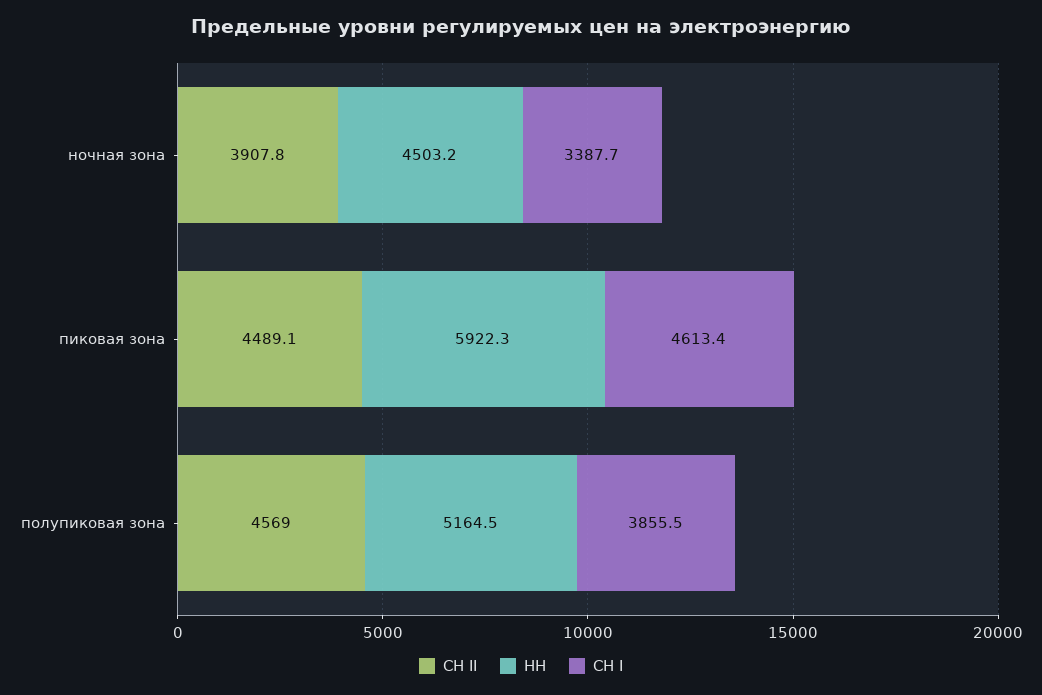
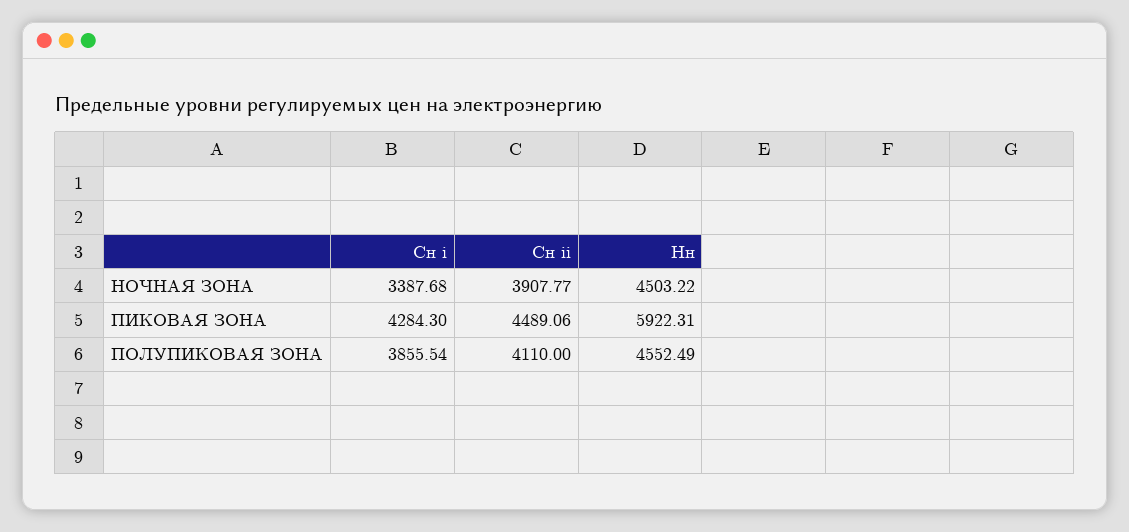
СН I, пиковая зона: 4613.4 -> 4284.3
СН II, полупиковая зона: 4569 -> 4110
НН, полупиковая зона: 5164.5 -> 4552.49

